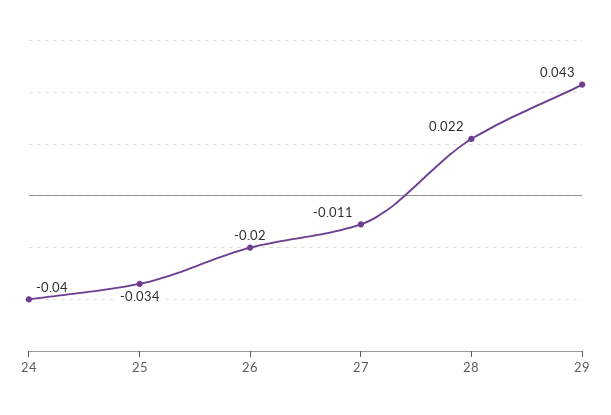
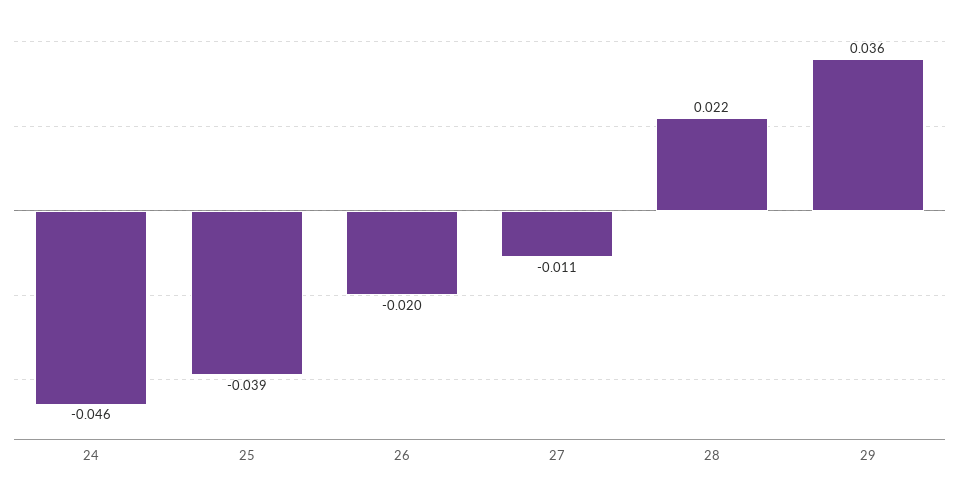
24: -0.04 -> -0.046
25: -0.034 -> -0.039
29: 0.043 -> 0.036

